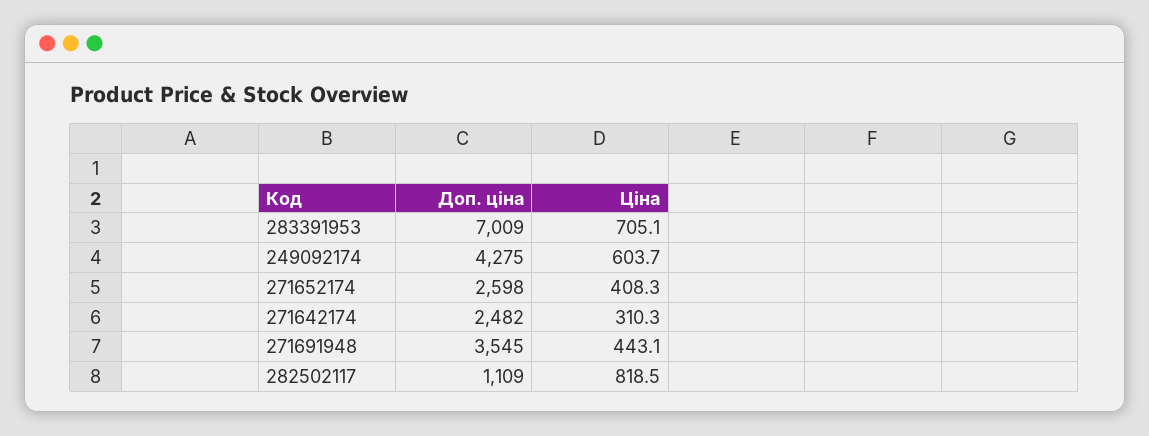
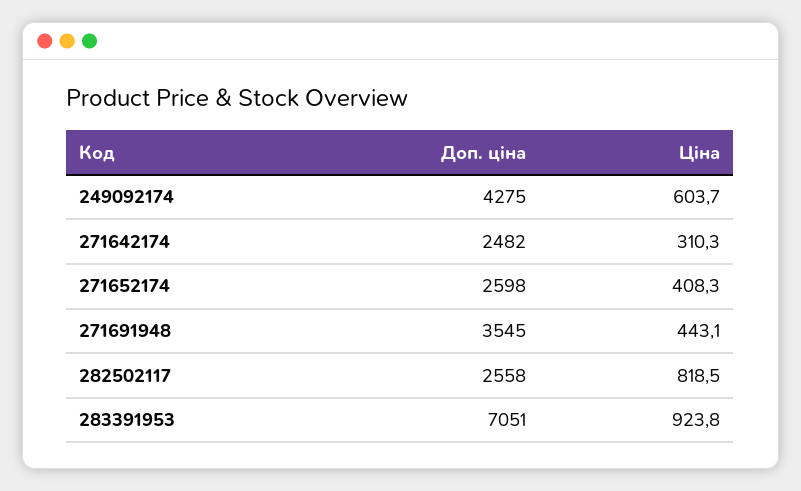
Доп. ціна, 283391953: 7009 -> 7051
Ціна, 283391953: 705.1 -> 923.8
Доп. ціна, 282502117: 1109 -> 2558

